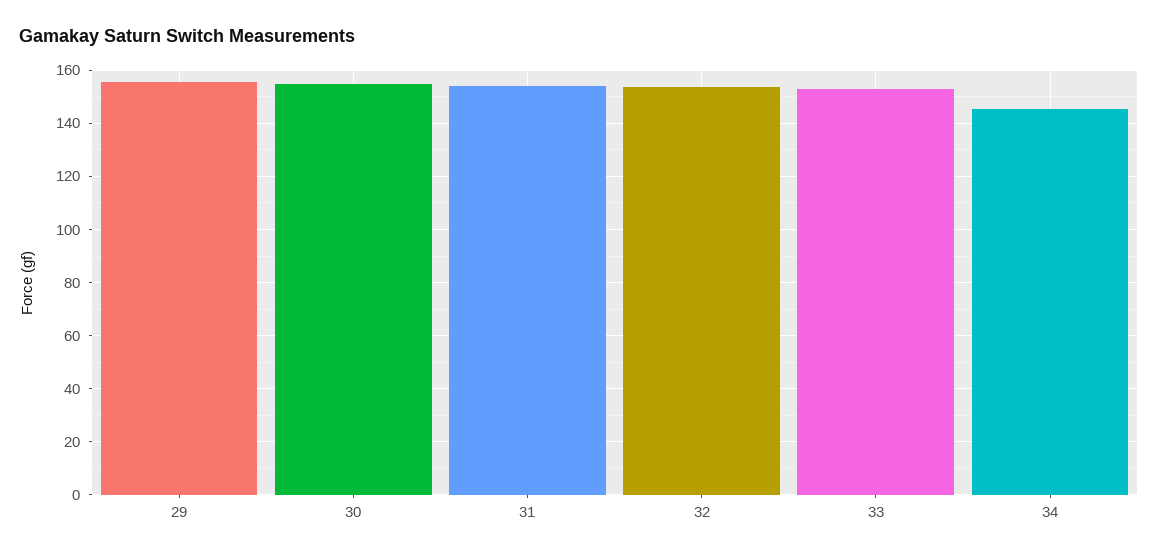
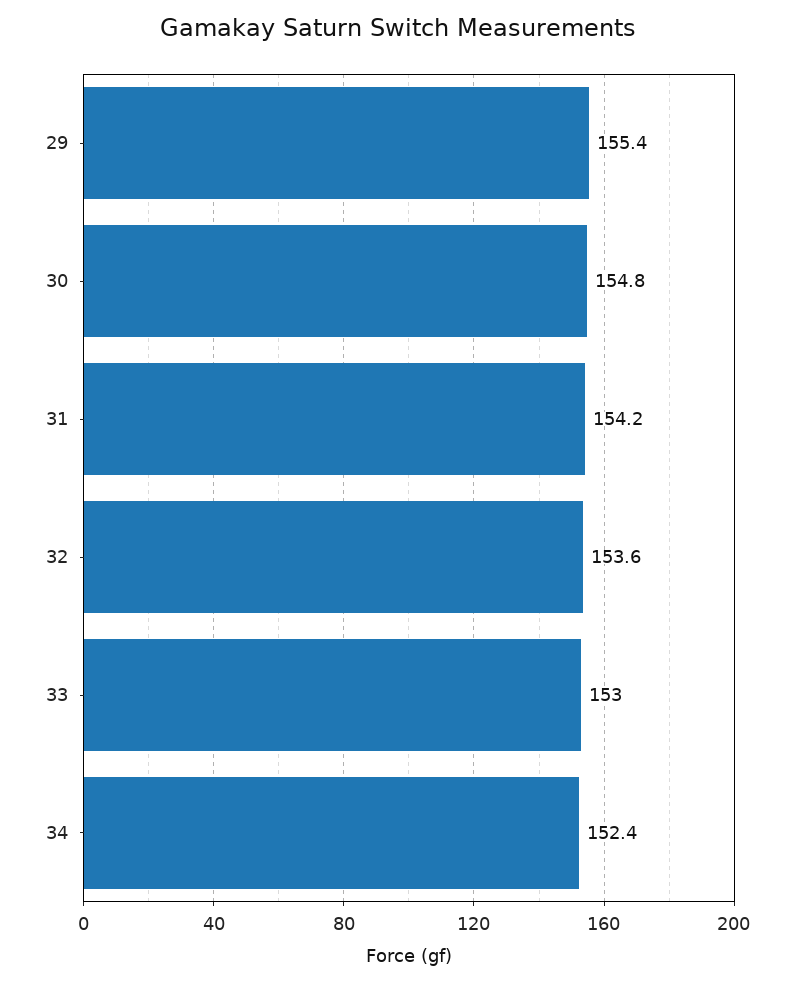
34: 145 -> 152.4

